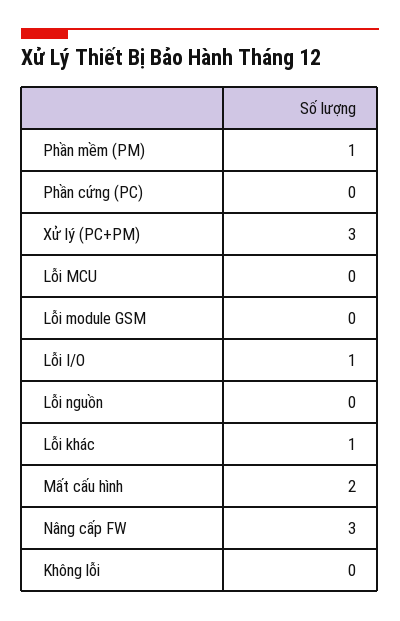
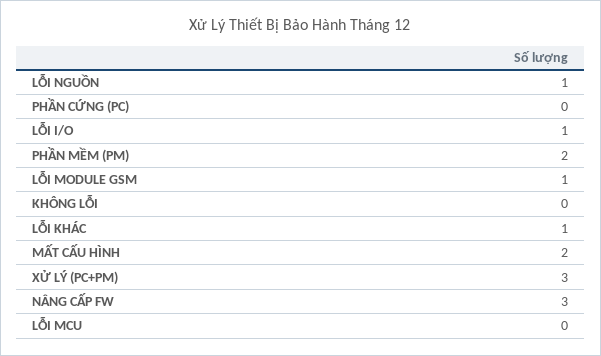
Phần mềm (PM): 1 -> 2
Lỗi module GSM: 0 -> 1
Lỗi nguồn: 0 -> 1

